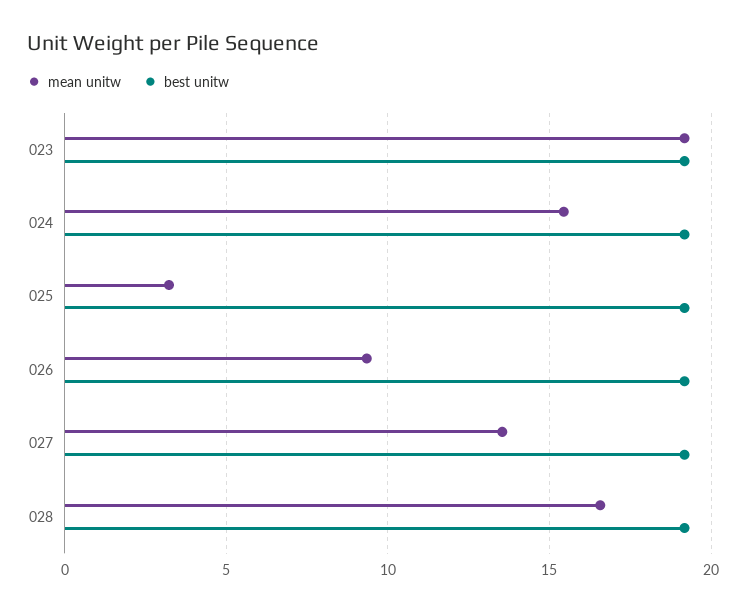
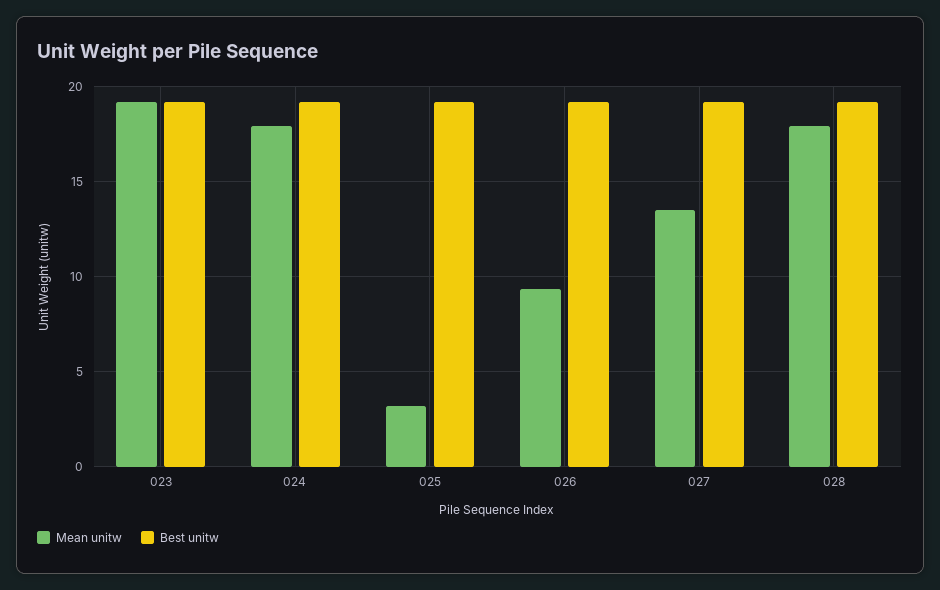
mean unitw, 024: 15.5 -> 18
mean unitw, 028: 16.5 -> 18

